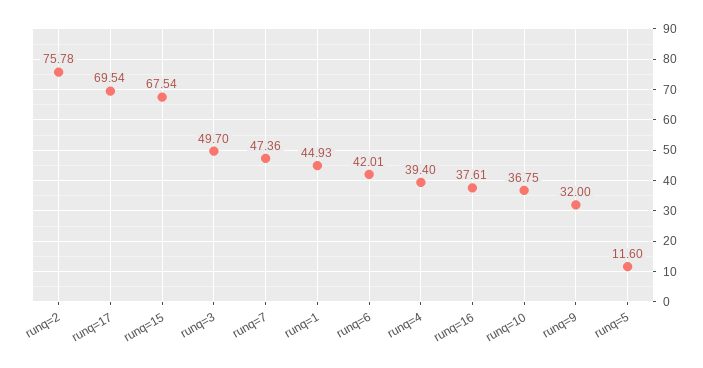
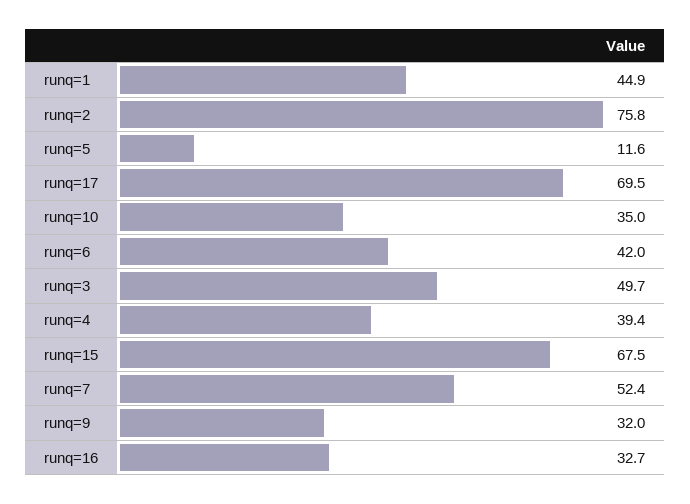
runq=7: 47.36 -> 52.4
runq=16: 37.61 -> 32.7
runq=10: 36.75 -> 35

